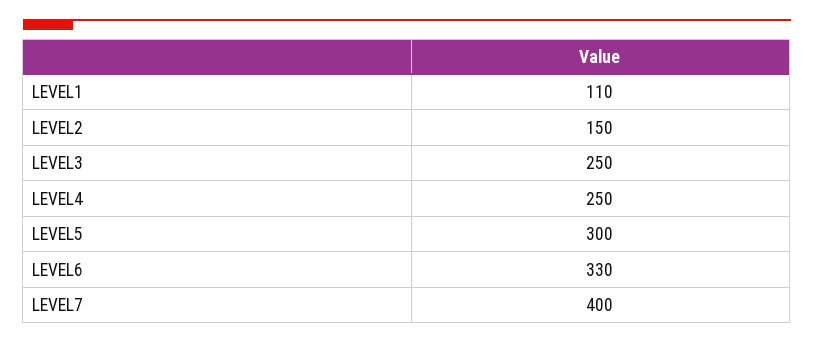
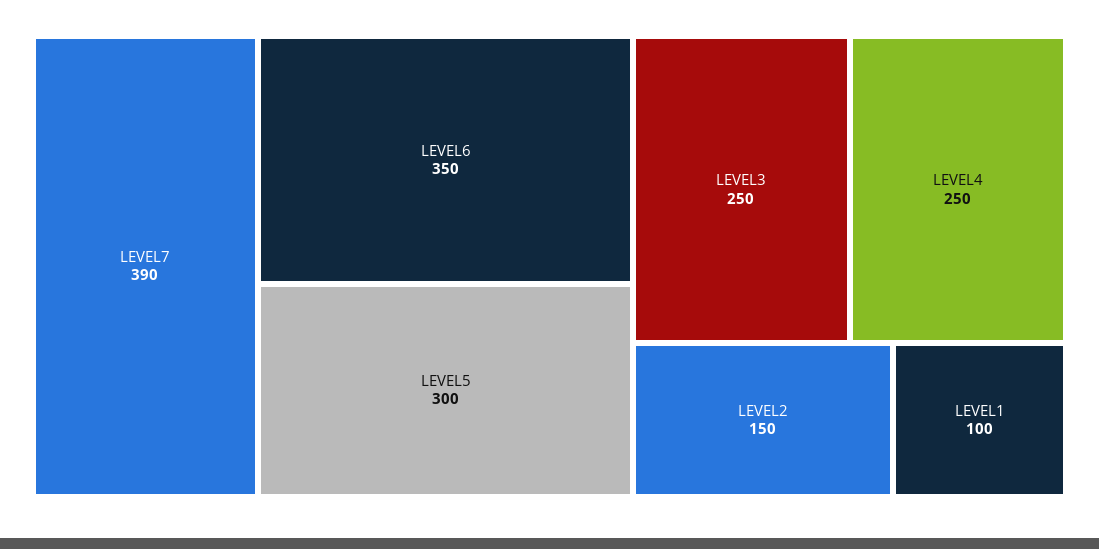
LEVEL1: 110 -> 100
LEVEL6: 330 -> 350
LEVEL7: 400 -> 390

